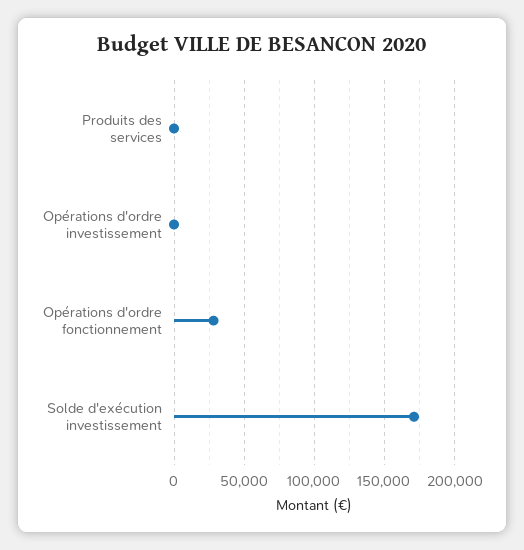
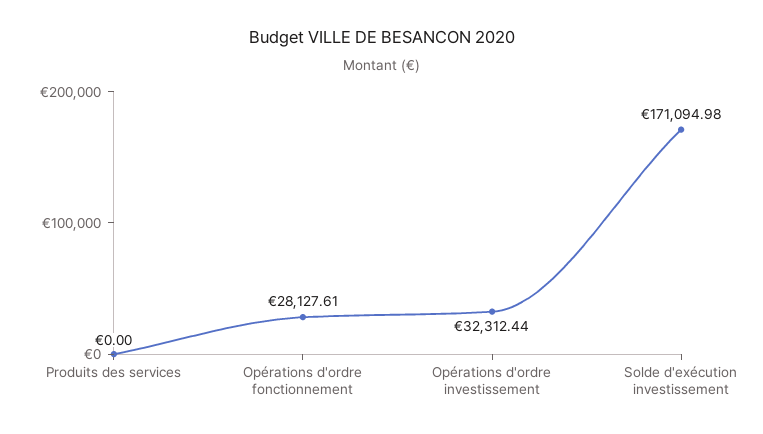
Opérations d'ordre investissement: 0 -> 32312.44

